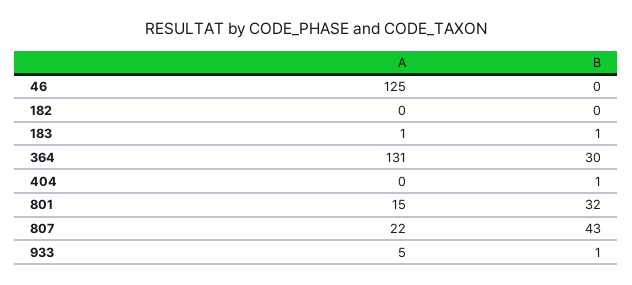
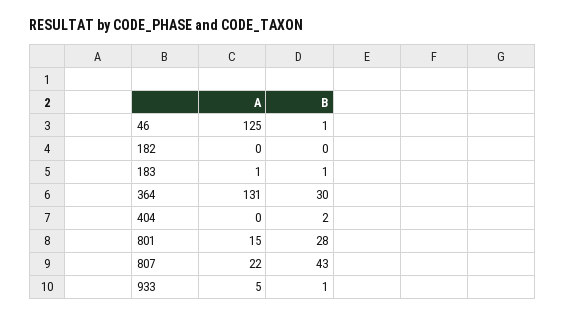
B, 46: 0 -> 1
B, 404: 1 -> 2
B, 801: 32 -> 28

